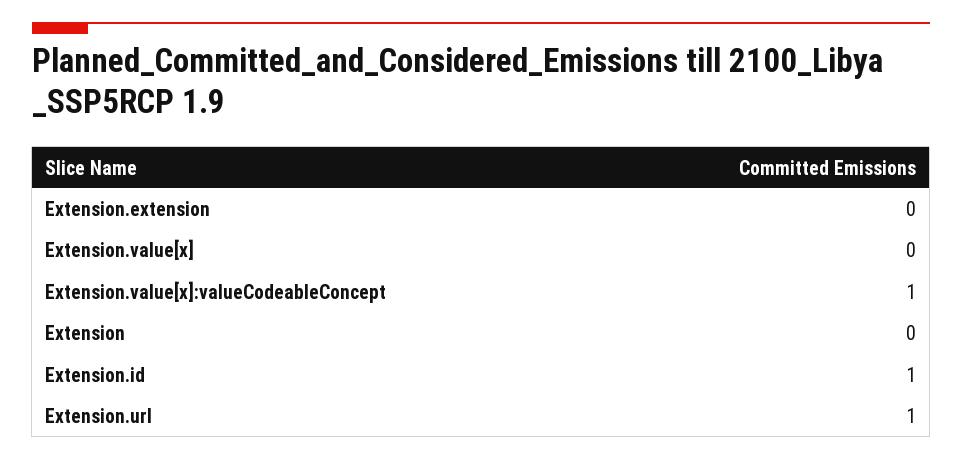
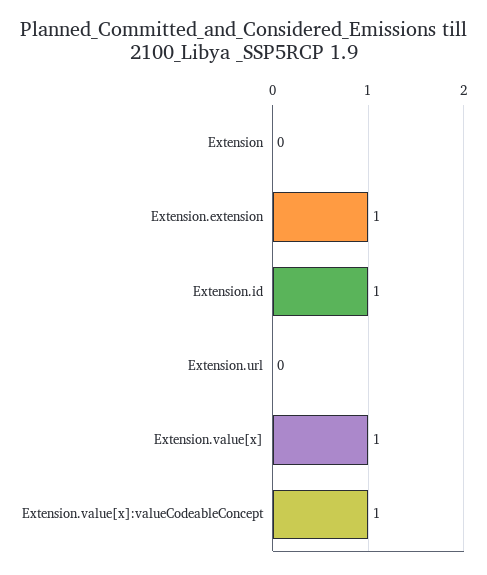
Extension.extension: 0 -> 1
Extension.value[x]: 0 -> 1
Extension.url: 1 -> 0

